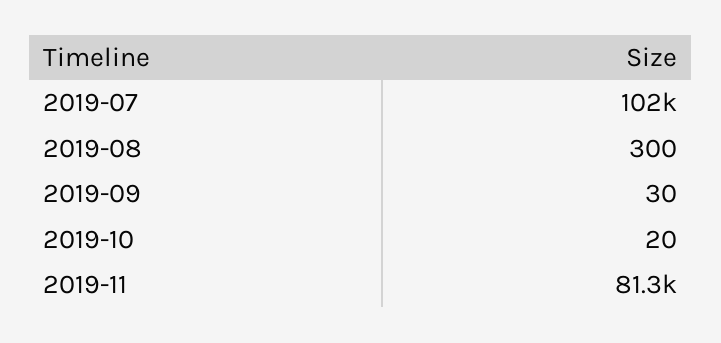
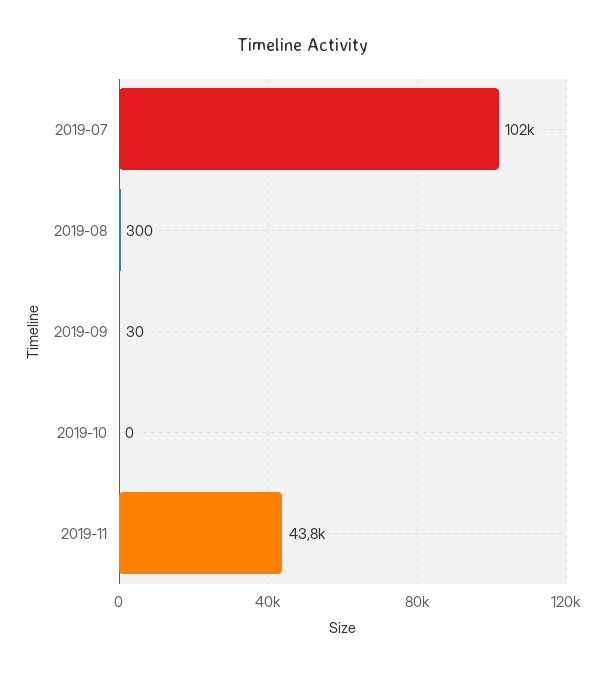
2019-10: 20 -> 0
2019-11: 81300 -> 43800

